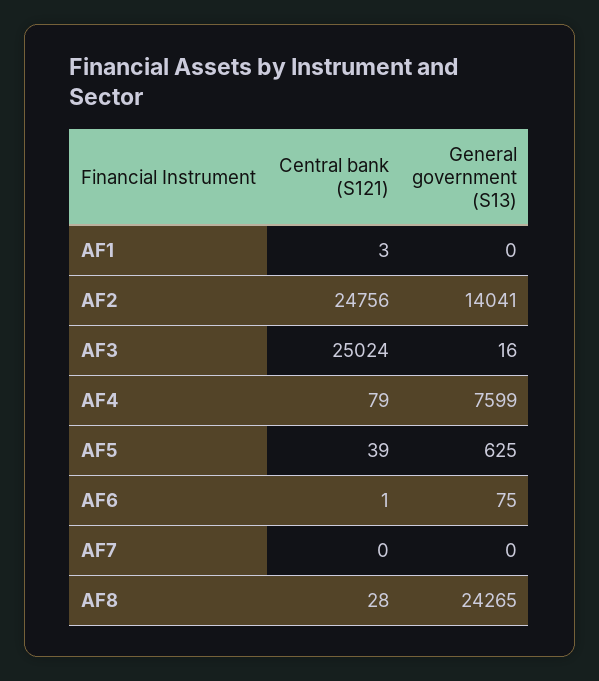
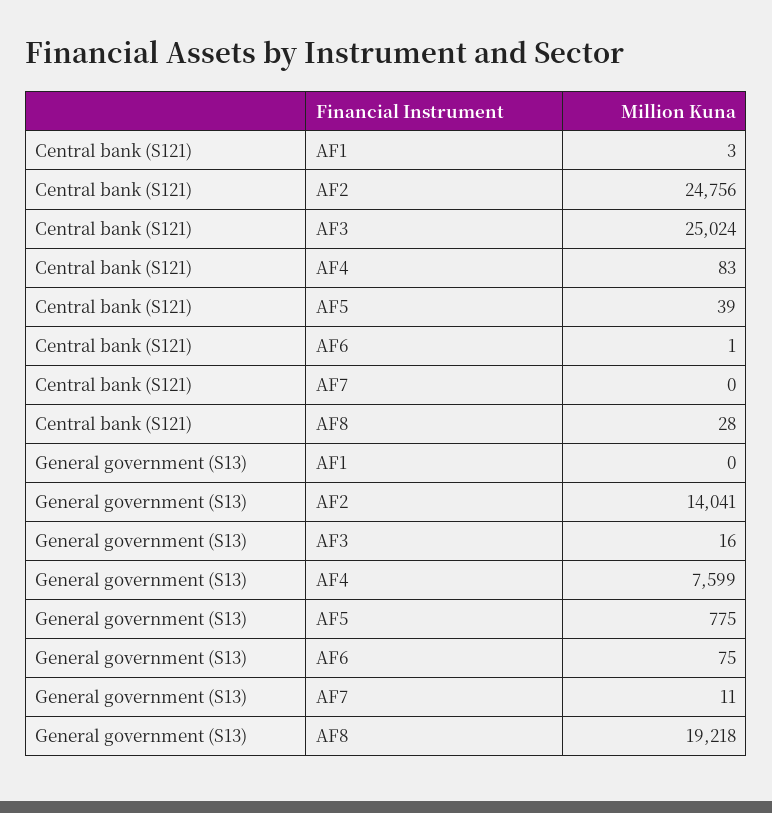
Central bank (S121), AF4: 79 -> 83
General government (S13), AF5: 625 -> 775
General government (S13), AF7: 0 -> 11
General government (S13), AF8: 24265 -> 19218

